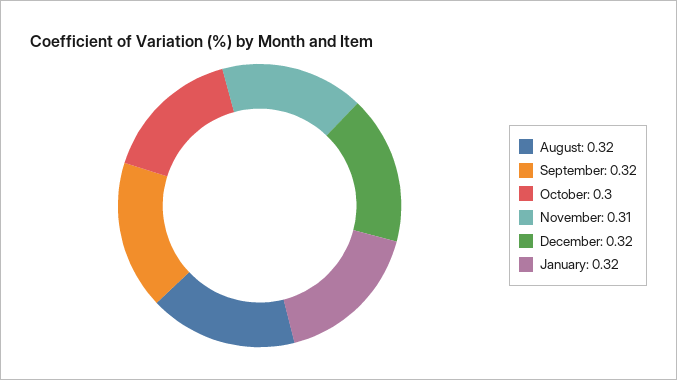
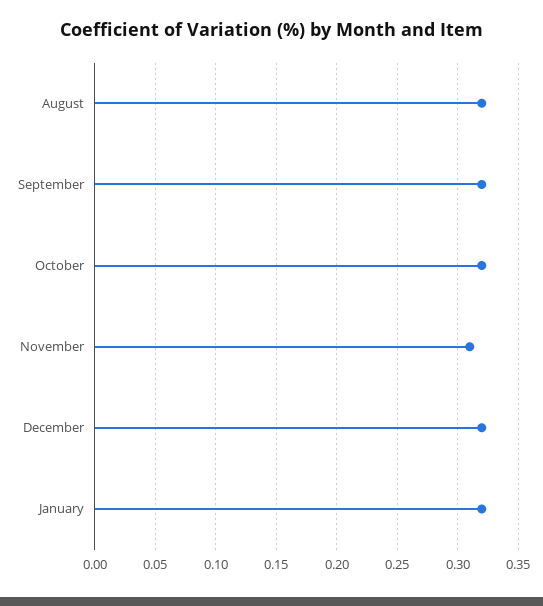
October: 0.3 -> 0.32

